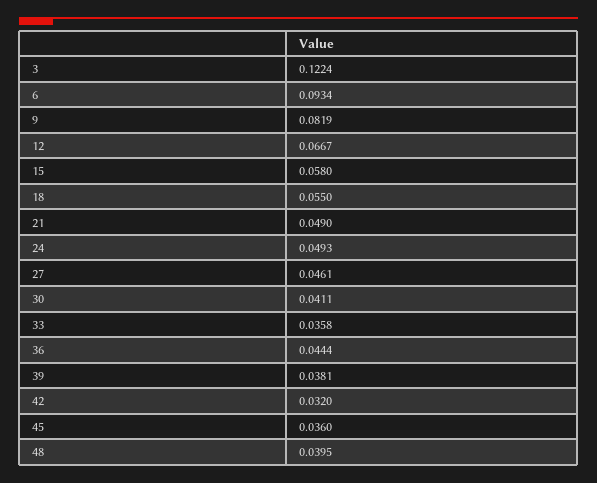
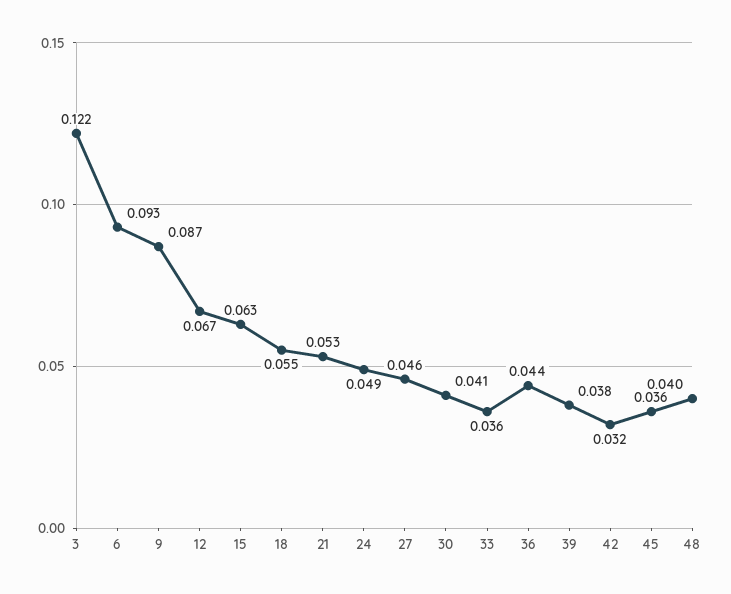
9: 0.0819 -> 0.087
15: 0.058 -> 0.063
21: 0.049 -> 0.053

